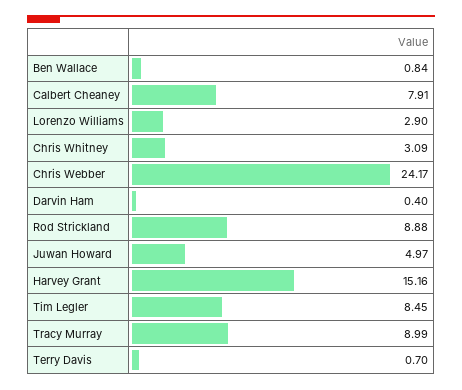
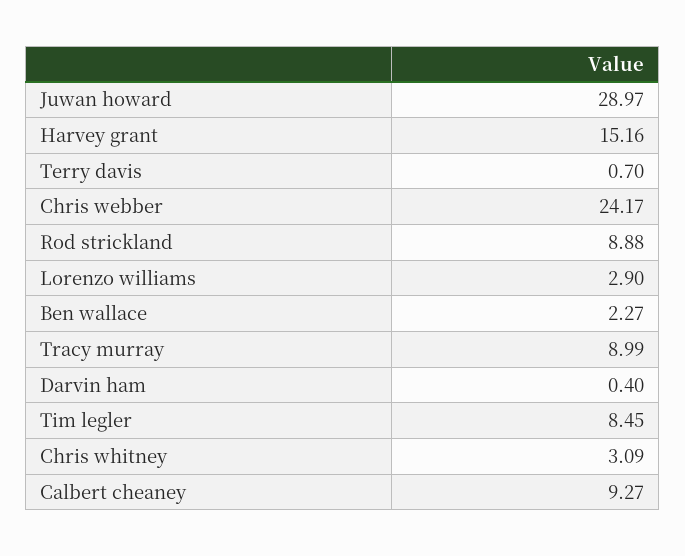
Ben Wallace: 0.84 -> 2.27
Calbert Cheaney: 7.91 -> 9.27
Juwan Howard: 4.97 -> 28.97

